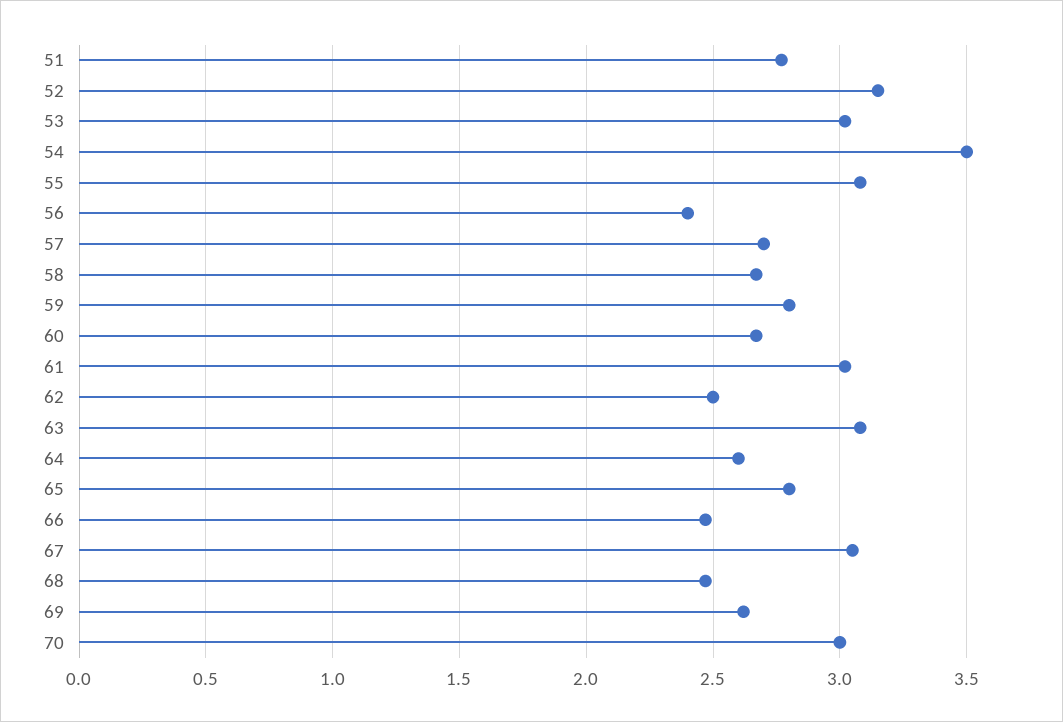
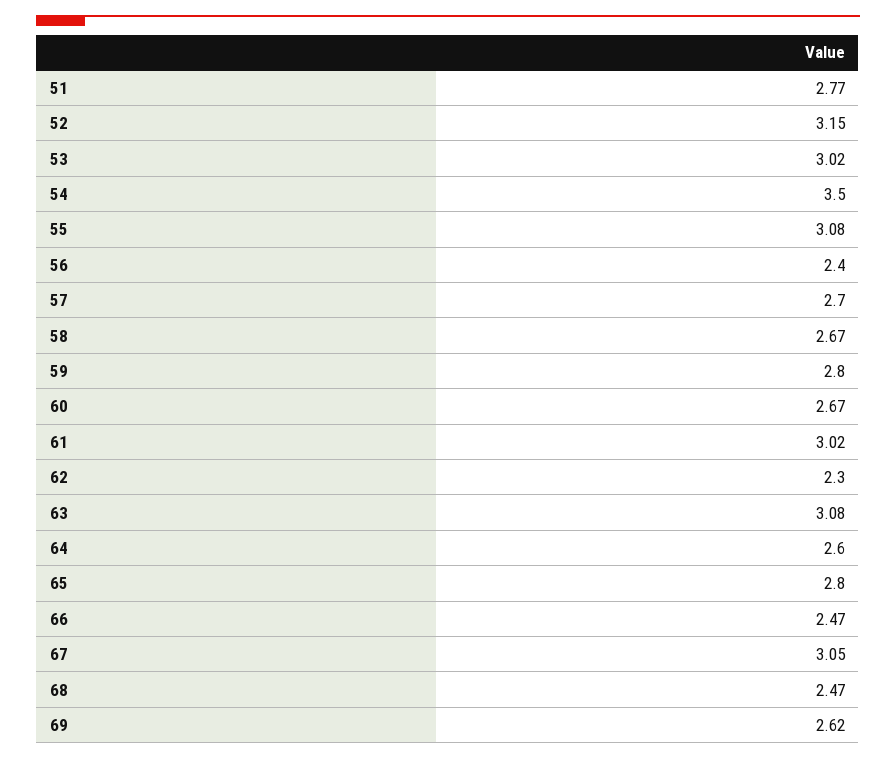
62: 2.5 -> 2.3
70: 3 -> none

